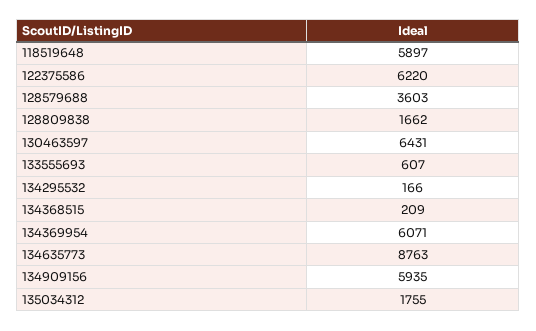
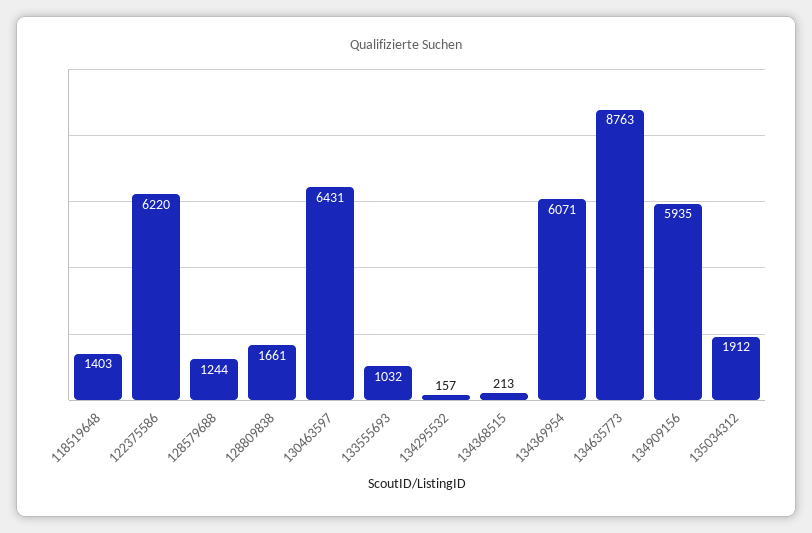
118519648: 5897 -> 1403
128579688: 3603 -> 1244
128809838: 1662 -> 1661
133555693: 607 -> 1032
134295532: 166 -> 157
134368515: 209 -> 213
135034312: 1755 -> 1912

